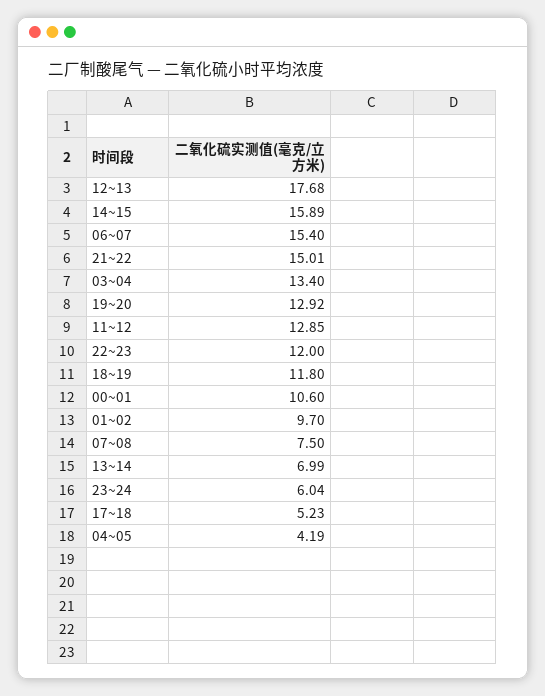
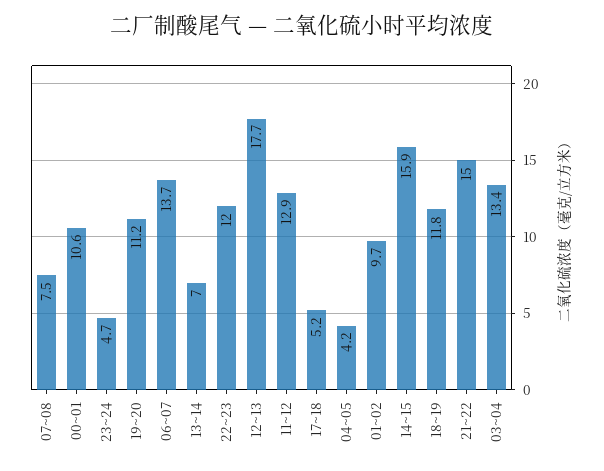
06~07: 15.4 -> 13.7
19~20: 12.92 -> 11.2
23~24: 6.04 -> 4.7

